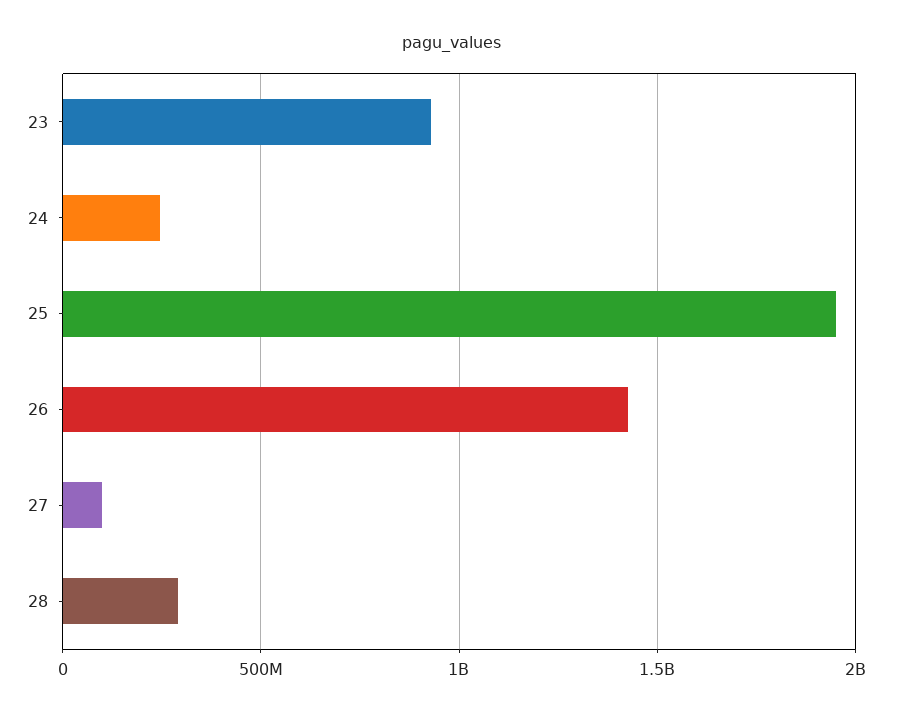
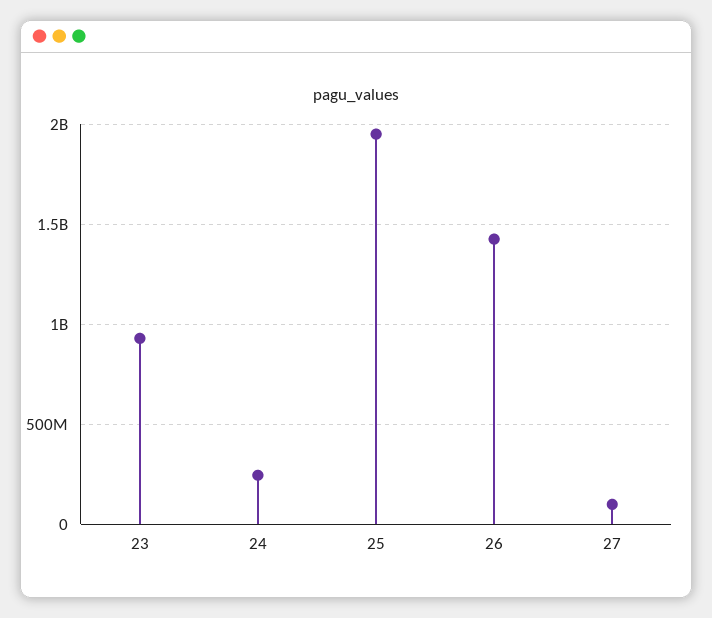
28: 300000000 -> none

